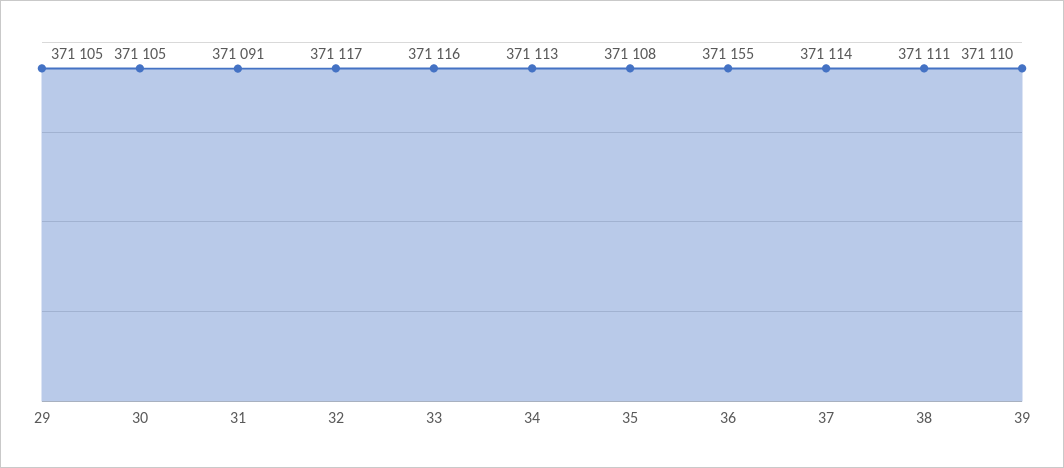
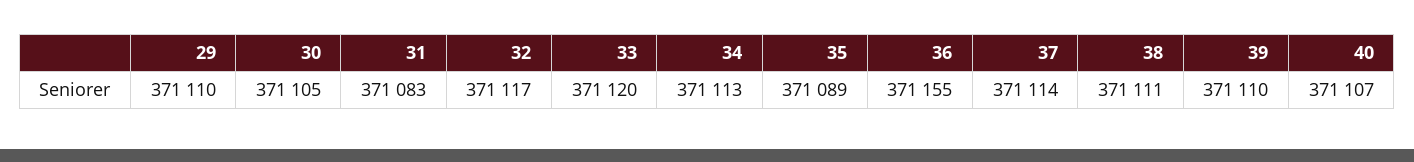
29: 371105 -> 371110
31: 371091 -> 371083
33: 371116 -> 371120
35: 371108 -> 371089
40: none -> 371107

